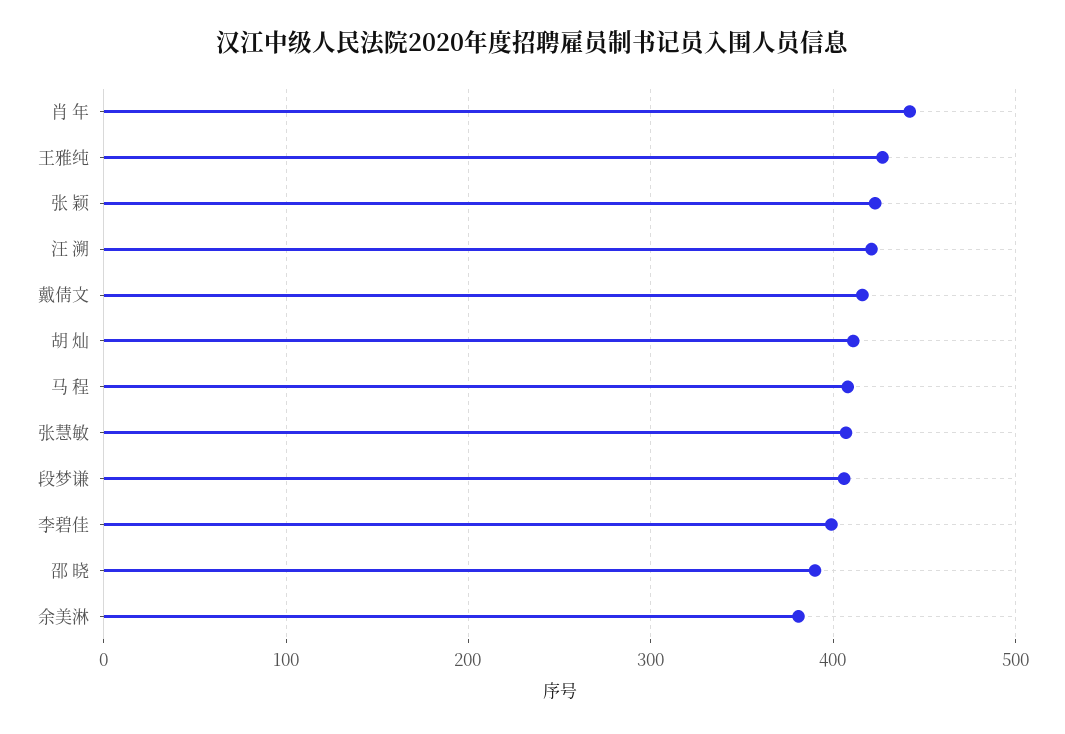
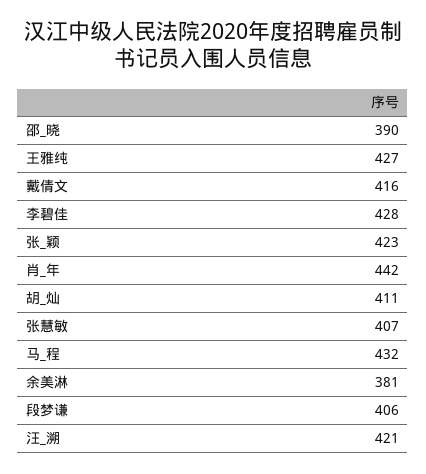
马 程: 410 -> 432
李碧佳: 400 -> 428

